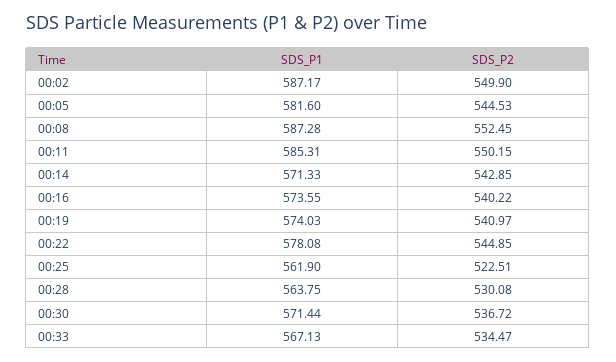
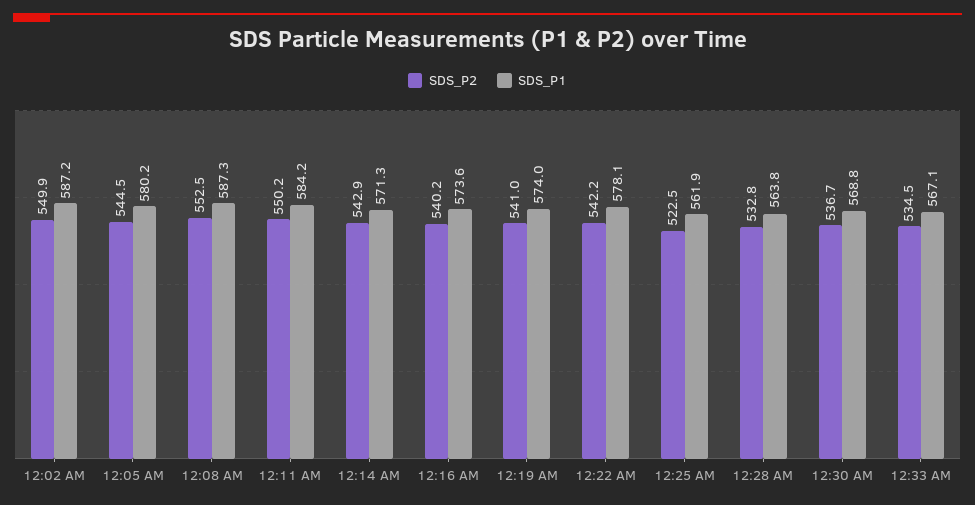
SDS_P1, 00:05: 581.6 -> 580.2
SDS_P1, 00:11: 585.31 -> 584.2
SDS_P2, 00:22: 544.85 -> 542.2
SDS_P2, 00:28: 530.08 -> 532.8
SDS_P1, 00:30: 571.44 -> 568.8

